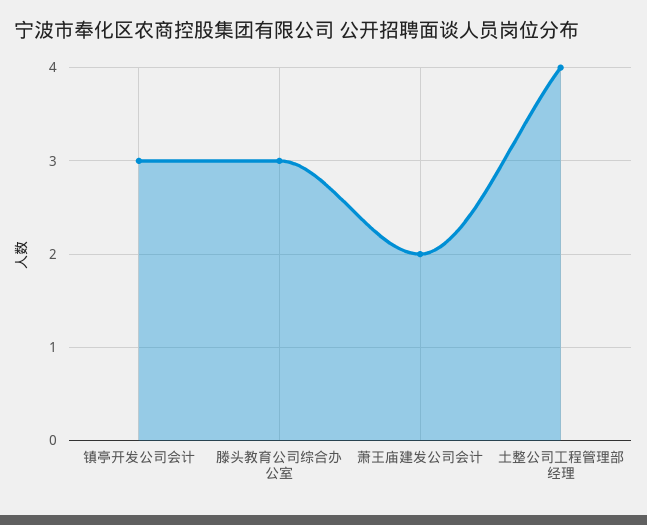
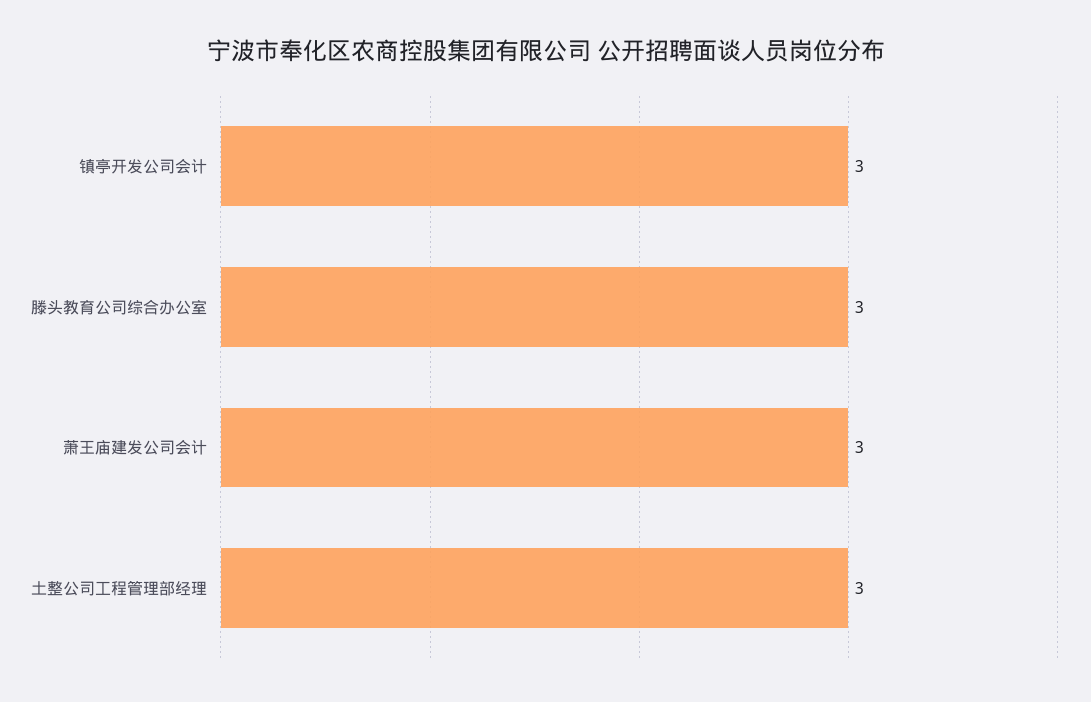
萧王庙建发公司会计: 2 -> 3
土整公司工程管理部经理: 4 -> 3

